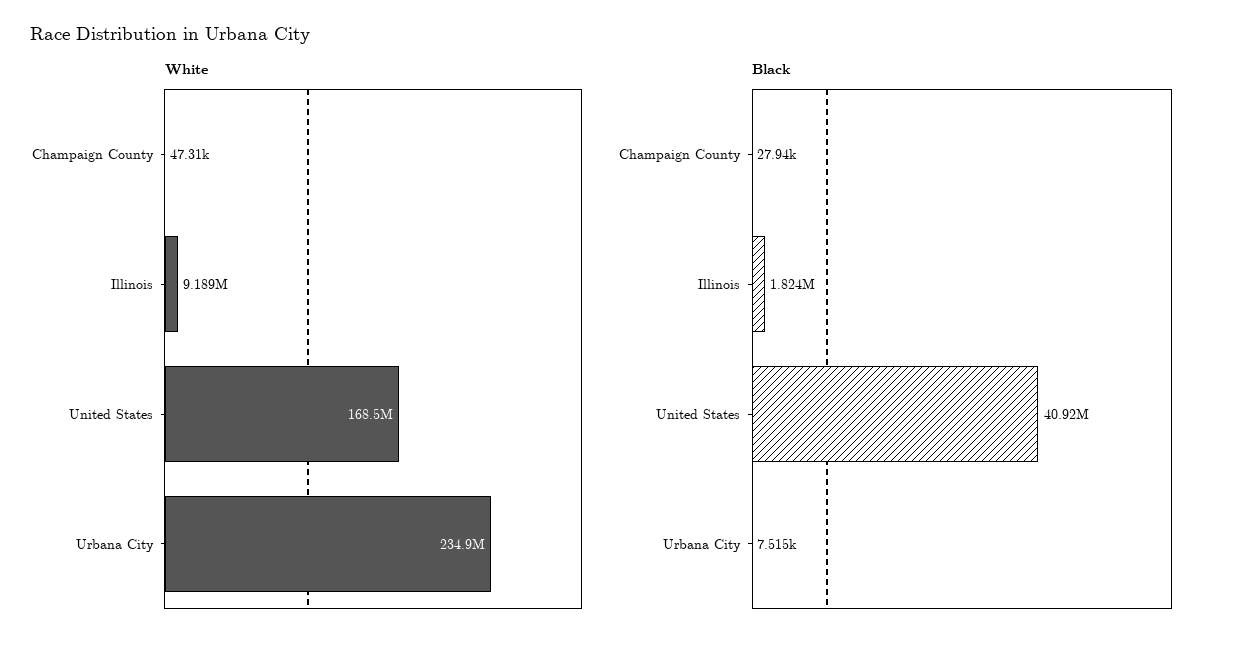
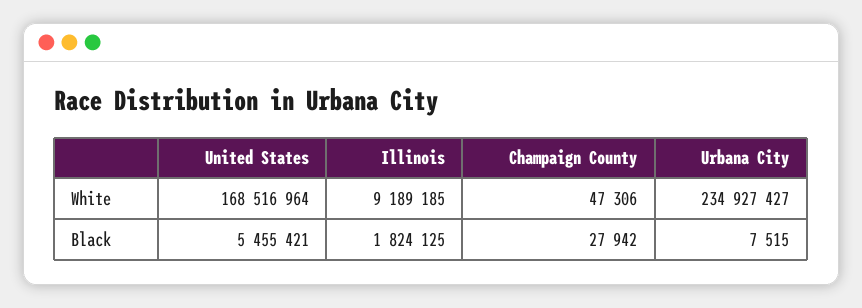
Black, United States: 40920000 -> 5455421

